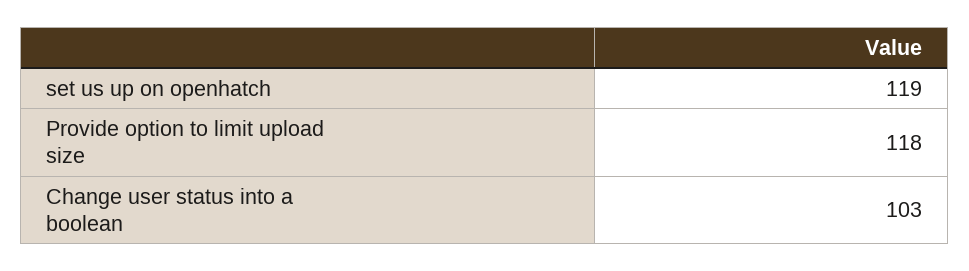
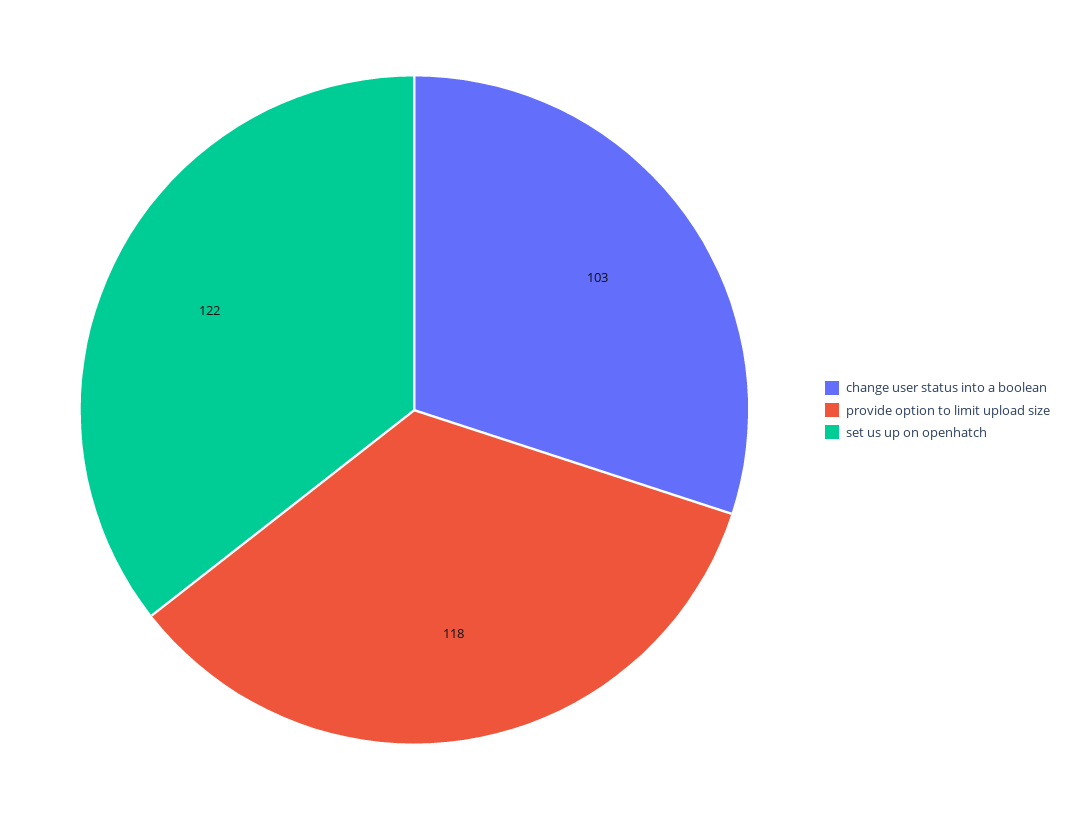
set us up on openhatch: 119 -> 122

